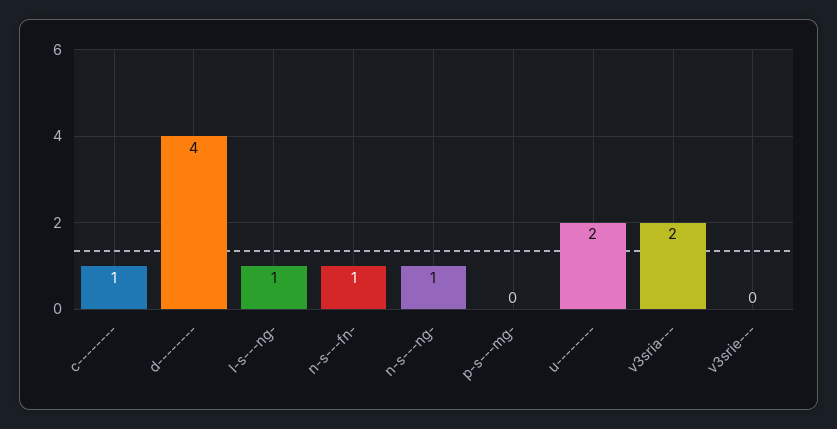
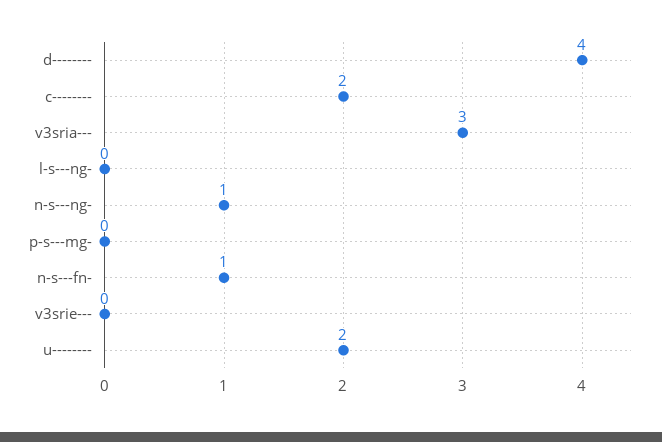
c--------: 1 -> 2
l-s---ng-: 1 -> 0
v3sria---: 2 -> 3

